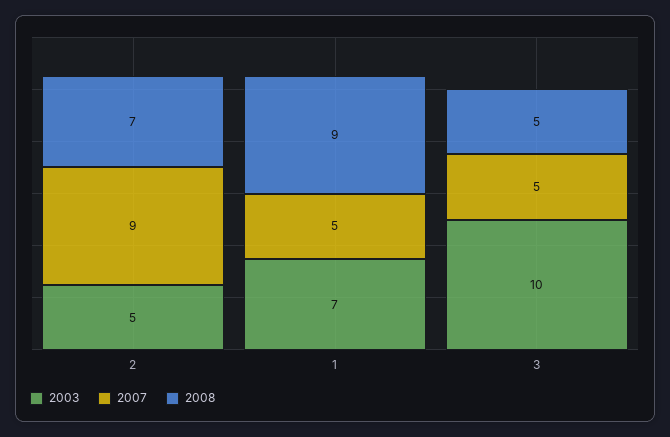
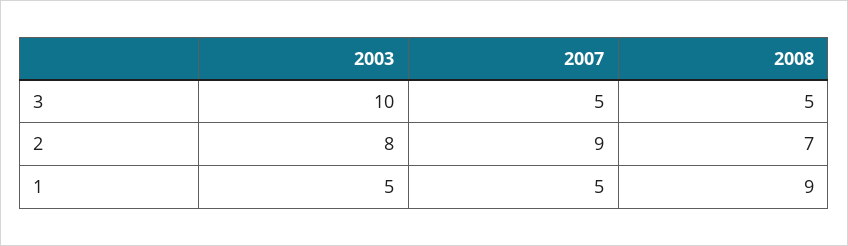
2003, 2: 5 -> 8
2003, 1: 7 -> 5

